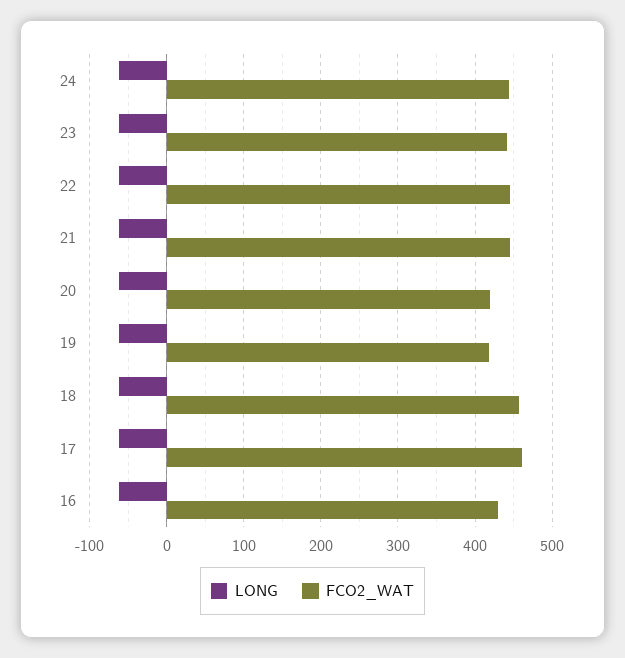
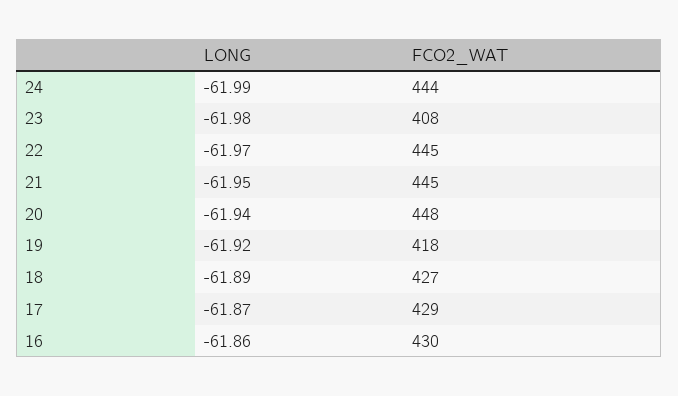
FCO2_WAT, 23: 440 -> 408
FCO2_WAT, 20: 420 -> 448
FCO2_WAT, 18: 460 -> 427
FCO2_WAT, 17: 460 -> 429

